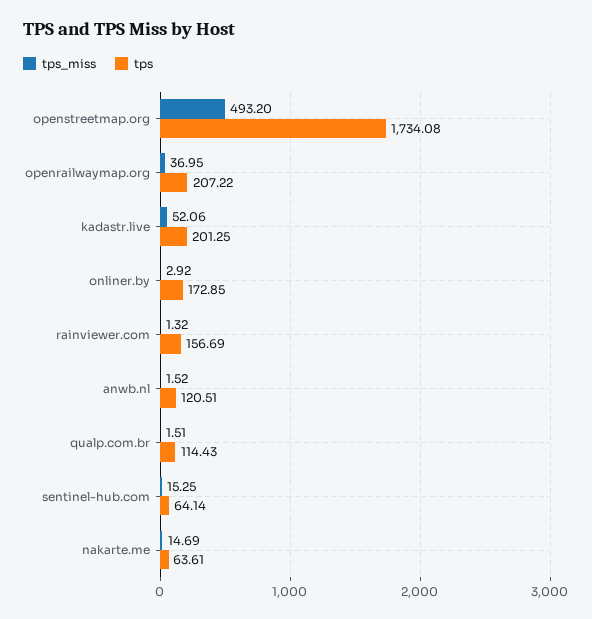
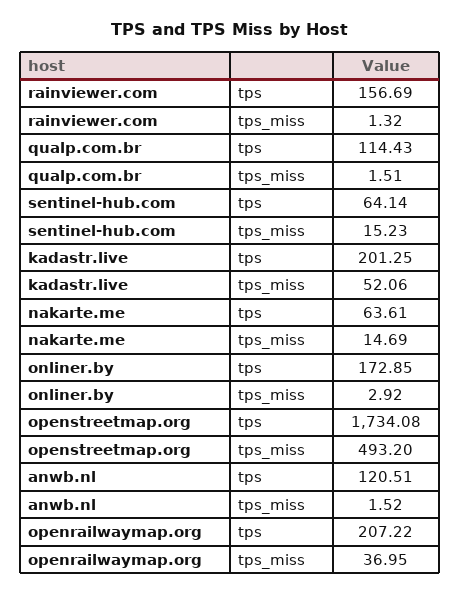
tps_miss, sentinel-hub.com: 15.25 -> 15.23

